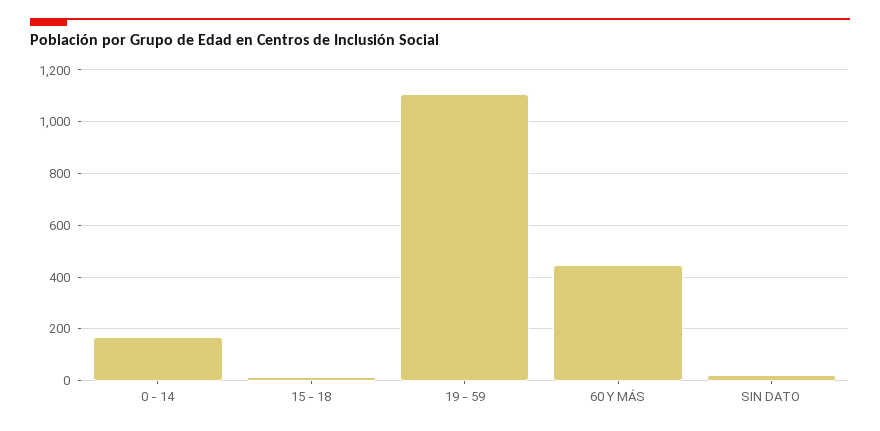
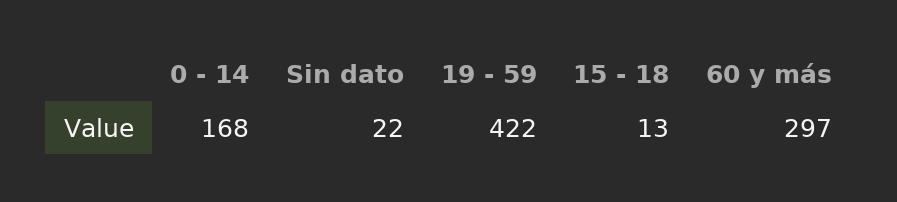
19 - 59: 1100 -> 422
60 Y MÁS: 450 -> 297

